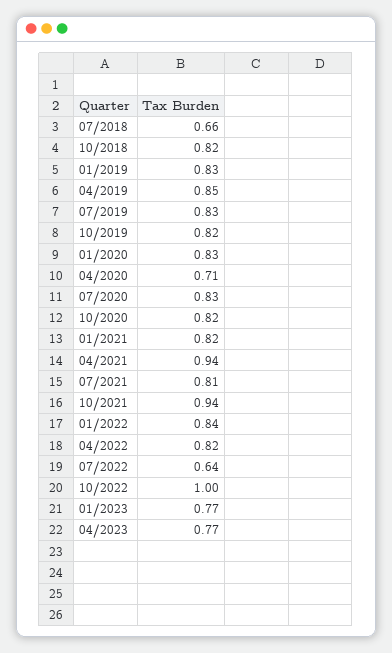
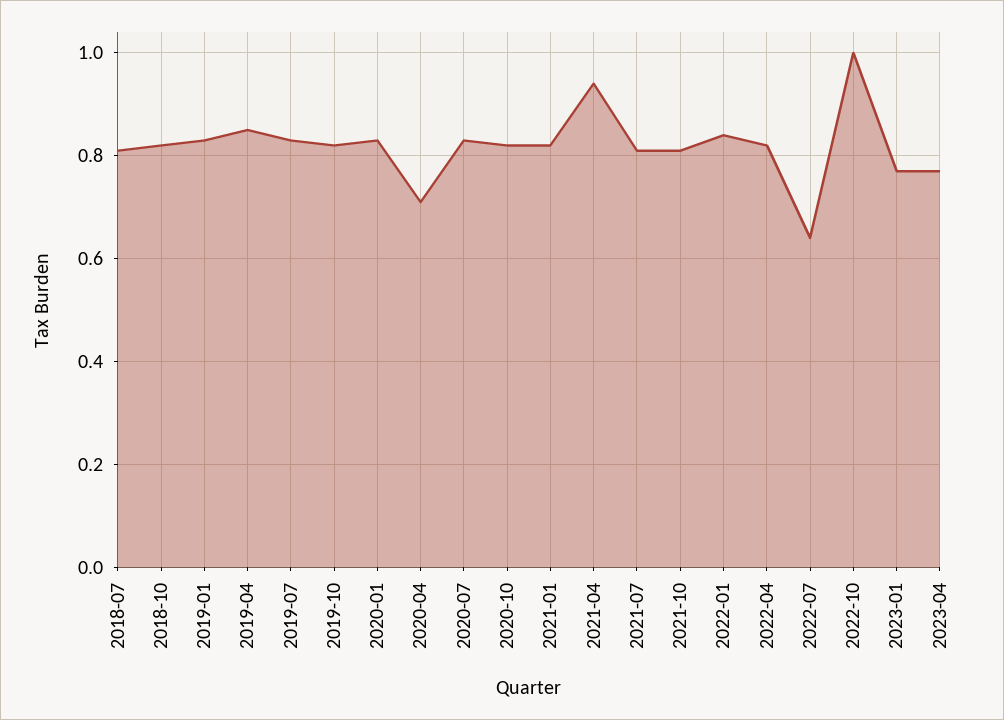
07/2018: 0.66 -> 0.8
10/2021: 0.94 -> 0.8

